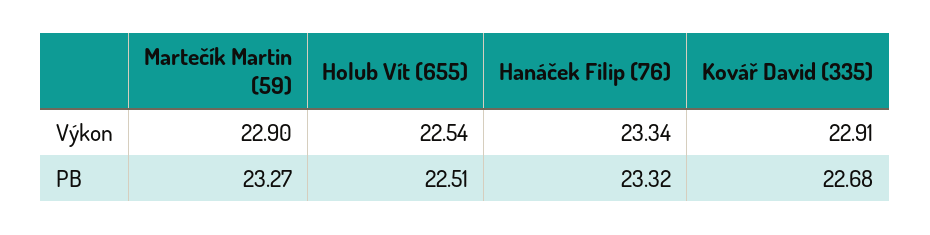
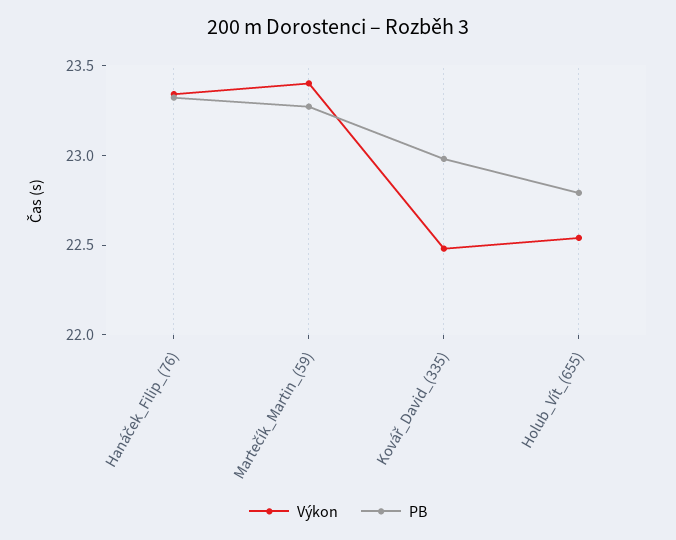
Výkon, Martečík Martin (59): 22.9 -> 23.4
Výkon, Kovář David (335): 22.91 -> 22.5
PB, Holub Vít (655): 22.51 -> 22.8
PB, Kovář David (335): 22.68 -> 23

